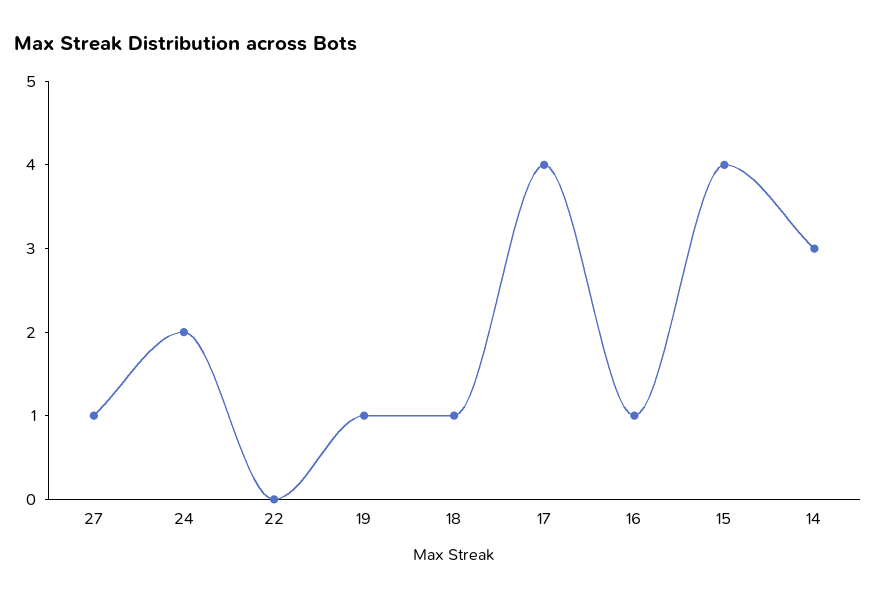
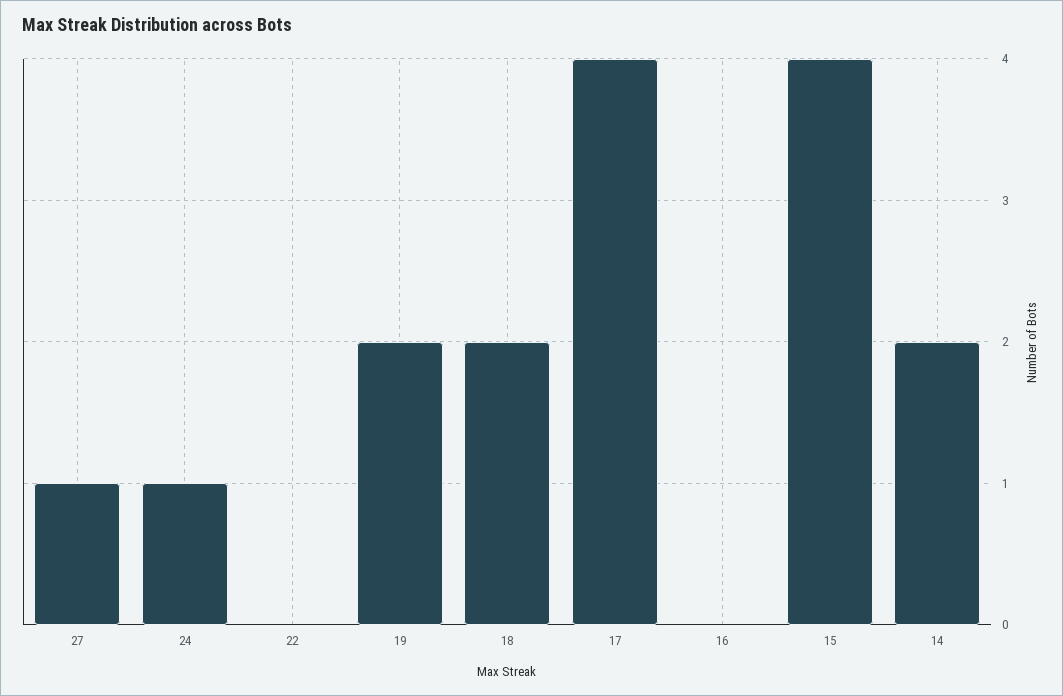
24: 2 -> 1
19: 1 -> 2
18: 1 -> 2
16: 1 -> 0
14: 3 -> 2

